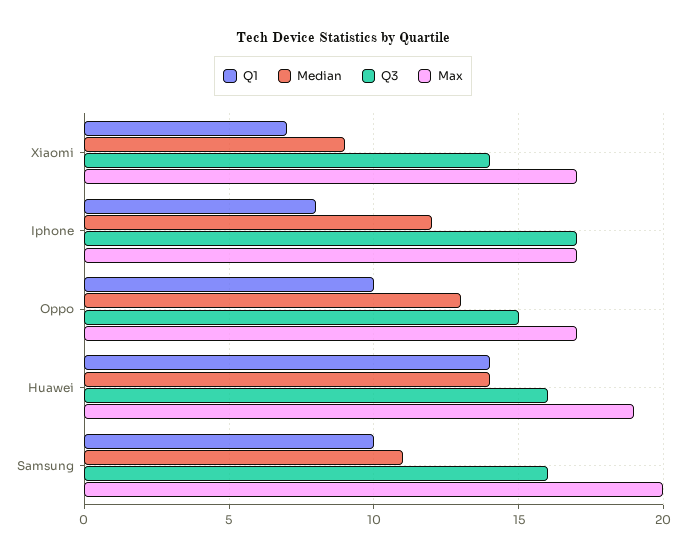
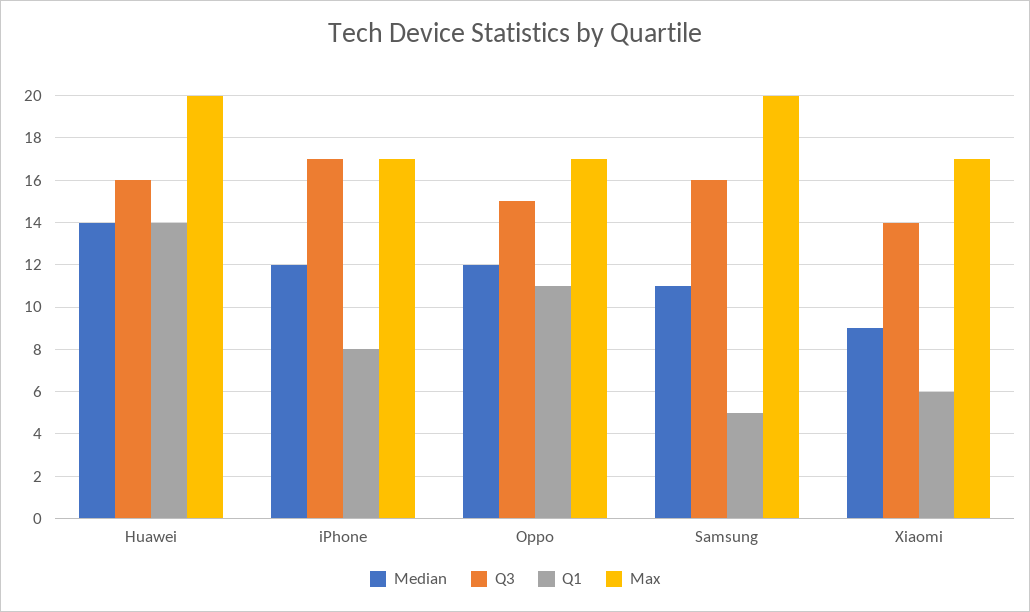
Q1, Xiaomi: 7 -> 6
Q1, Oppo: 10 -> 11
Median, Oppo: 13 -> 12
Max, Huawei: 19 -> 20
Q1, Samsung: 10 -> 5

